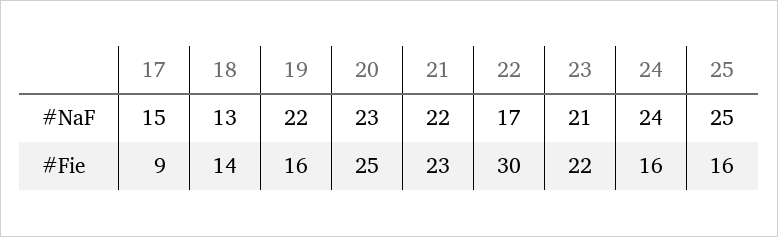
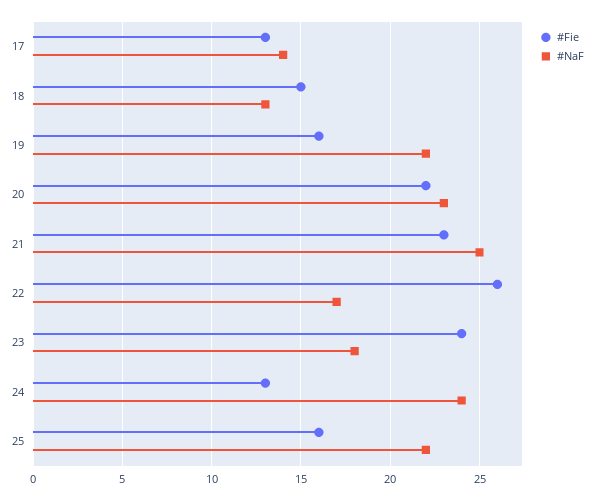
#NaF, 17: 15 -> 14
#NaF, 21: 22 -> 25
#NaF, 23: 21 -> 18
#NaF, 25: 25 -> 22
#Fie, 17: 9 -> 13
#Fie, 18: 14 -> 15
#Fie, 20: 25 -> 22
#Fie, 22: 30 -> 26
#Fie, 23: 22 -> 24
#Fie, 24: 16 -> 13

